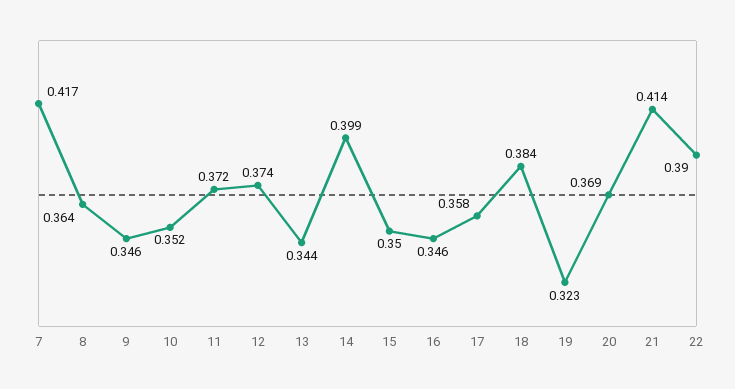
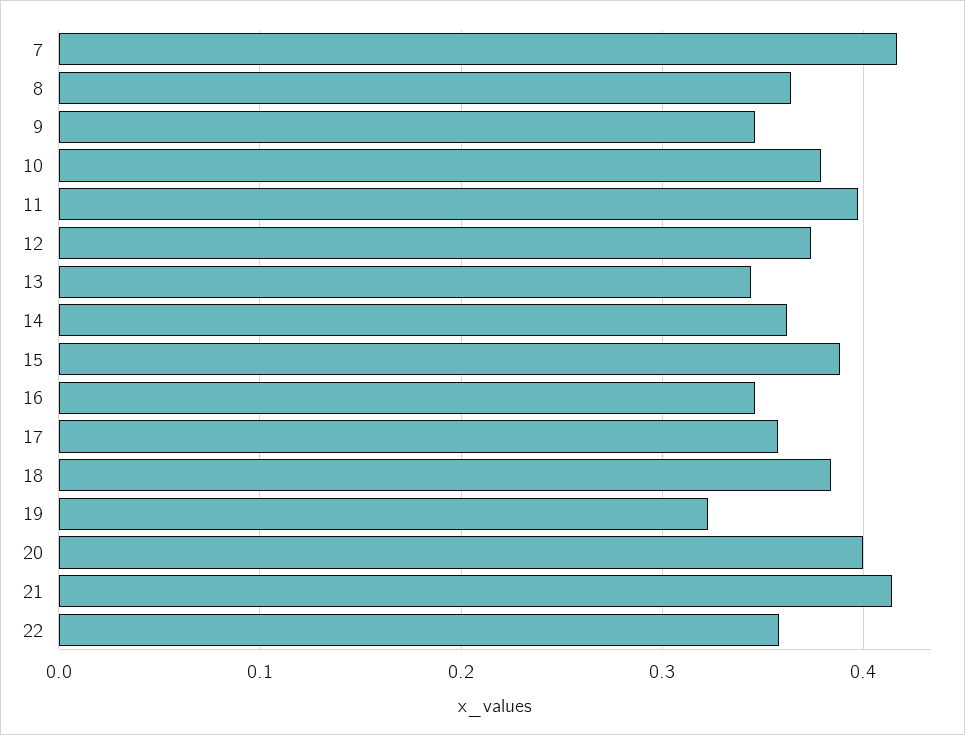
10: 0.352 -> 0.38
11: 0.372 -> 0.4
14: 0.399 -> 0.36
15: 0.35 -> 0.39
20: 0.369 -> 0.4
22: 0.39 -> 0.36

